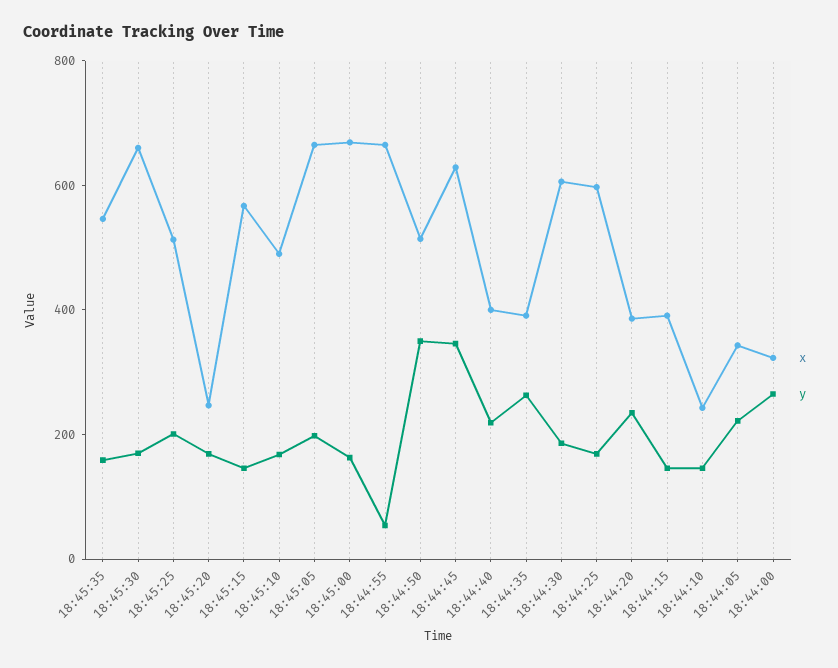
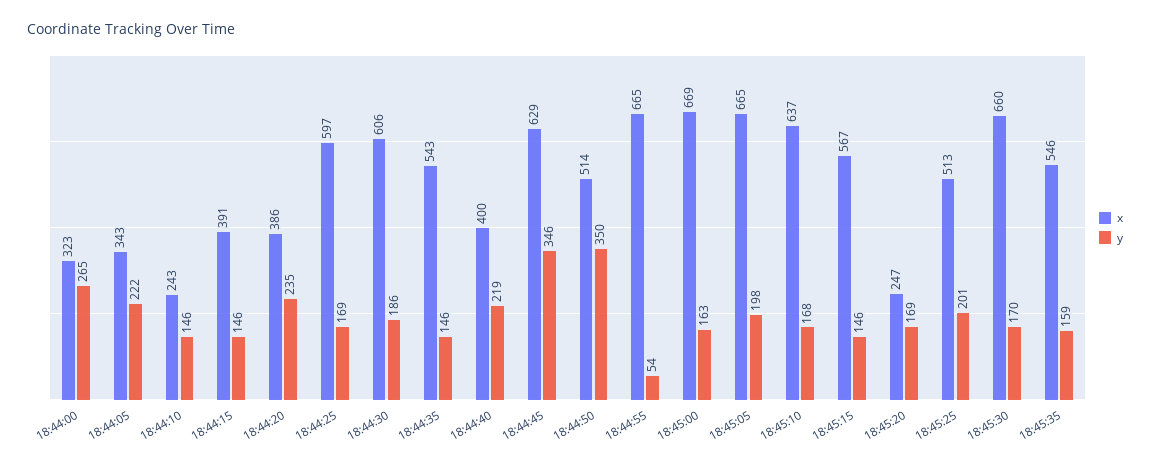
x, 18:45:10: 500 -> 637
x, 18:44:35: 400 -> 543
y, 18:44:35: 250 -> 146

